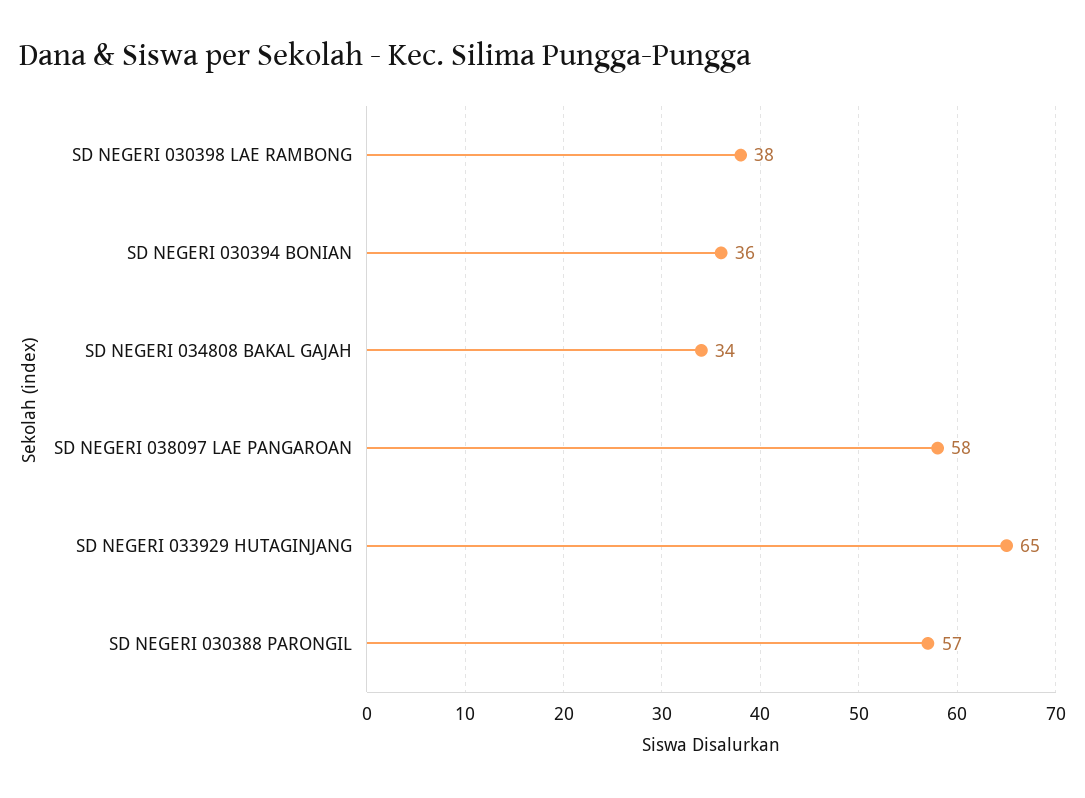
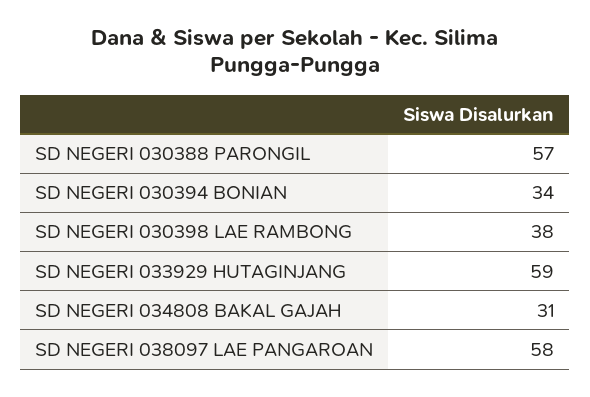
SD NEGERI 030394 BONIAN: 36 -> 34
SD NEGERI 034808 BAKAL GAJAH: 34 -> 31
SD NEGERI 033929 HUTAGINJANG: 65 -> 59

